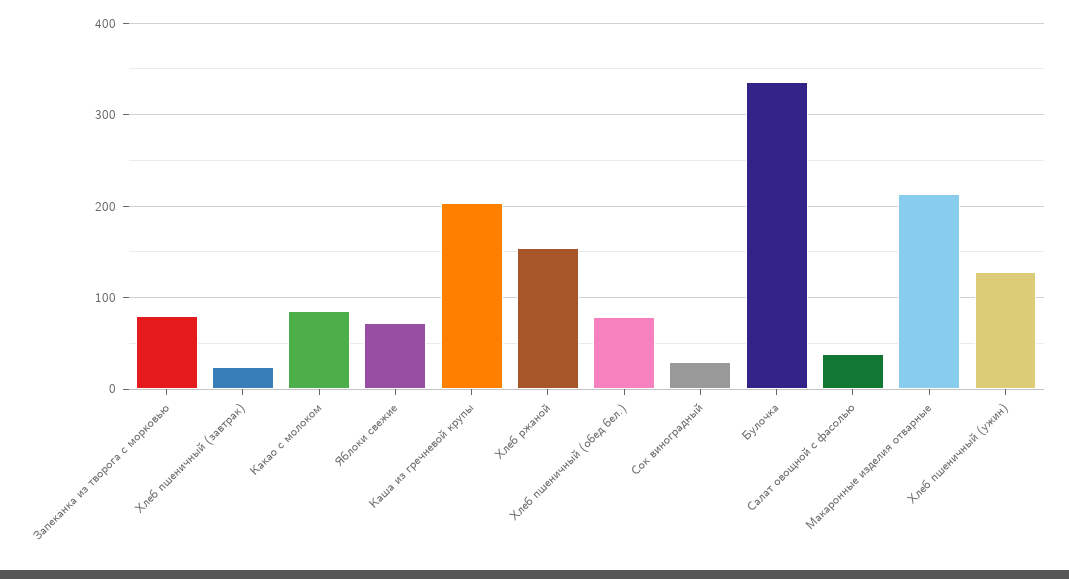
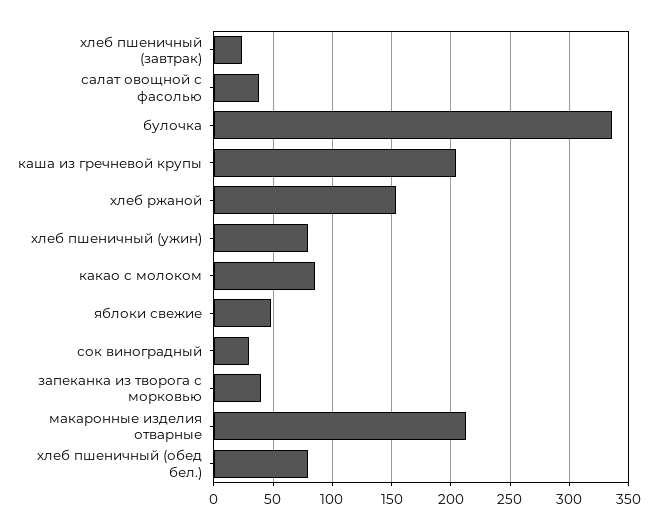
Запеканка из творога с морковью: 80 -> 40
Яблоки свежие: 70 -> 50
Хлеб пшеничный (ужин): 130 -> 80

